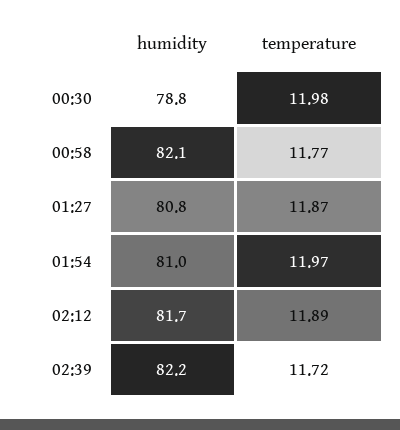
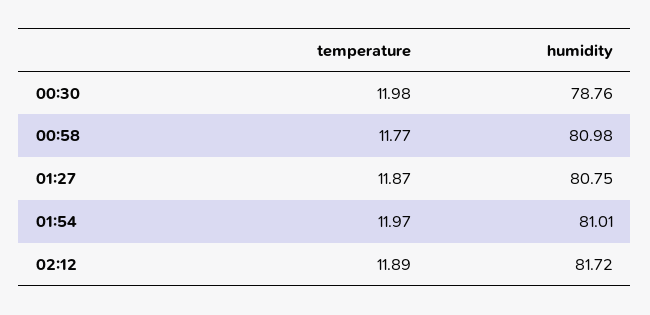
humidity, 00:58: 82.1 -> 80.98
humidity, 02:39: 82.2 -> none
temperature, 02:39: 11.72 -> none

